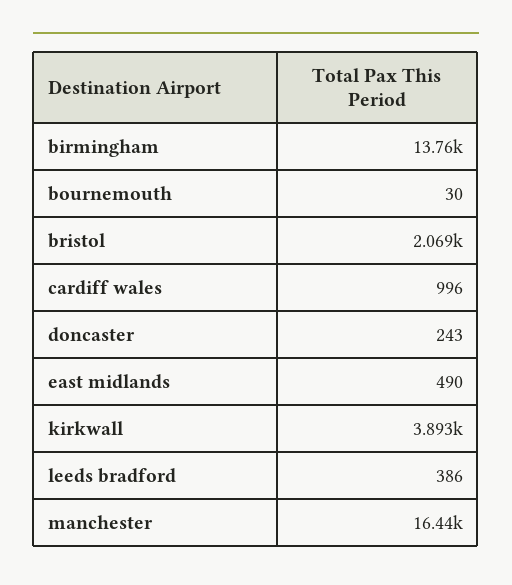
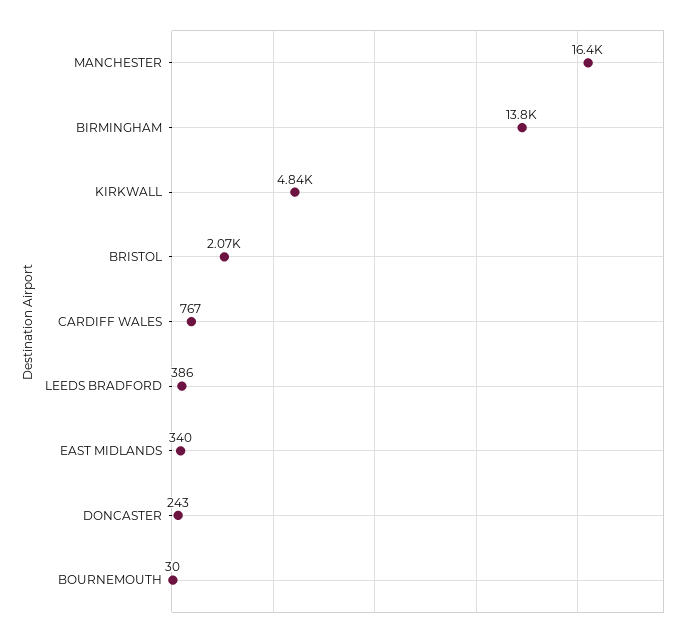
cardiff wales: 996 -> 767
east midlands: 490 -> 340
kirkwall: 3893 -> 4840

